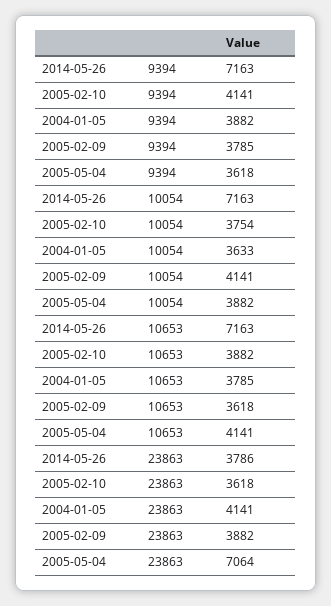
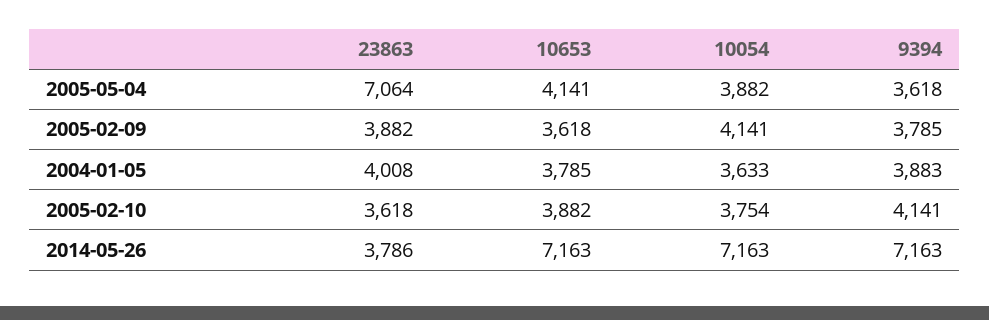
2004-01-05, 9394: 3882 -> 3883
2004-01-05, 23863: 4141 -> 4008

